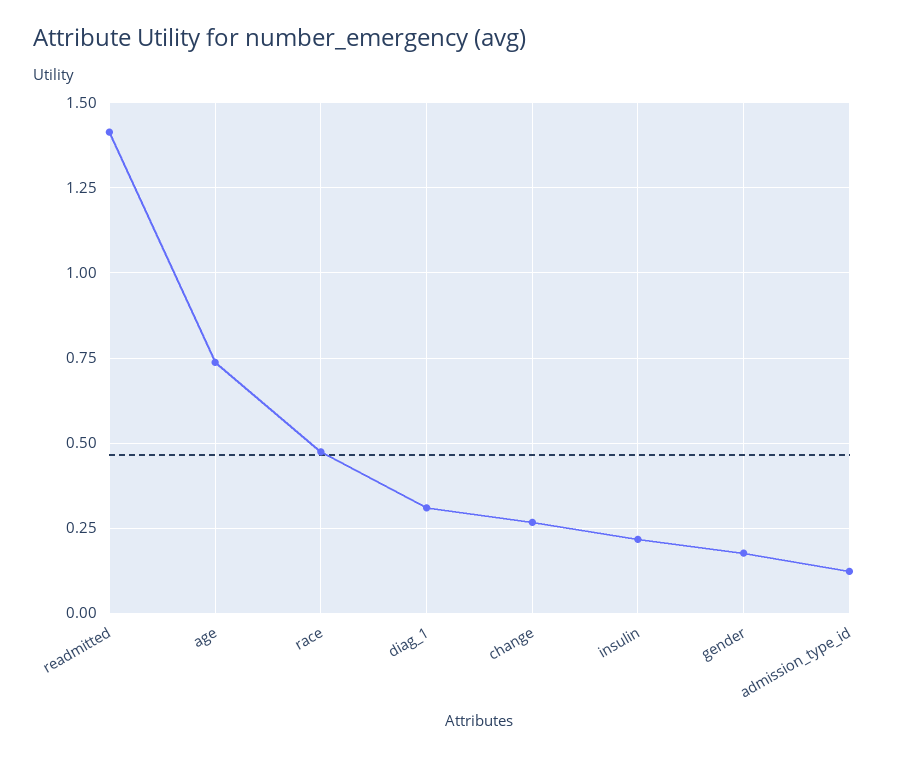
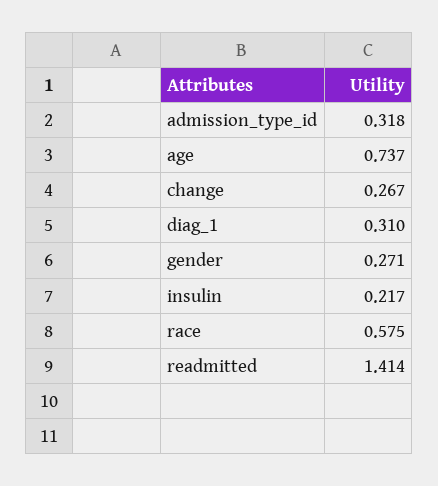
race: 0.475 -> 0.575
gender: 0.175 -> 0.271
admission_type_id: 0.125 -> 0.318

